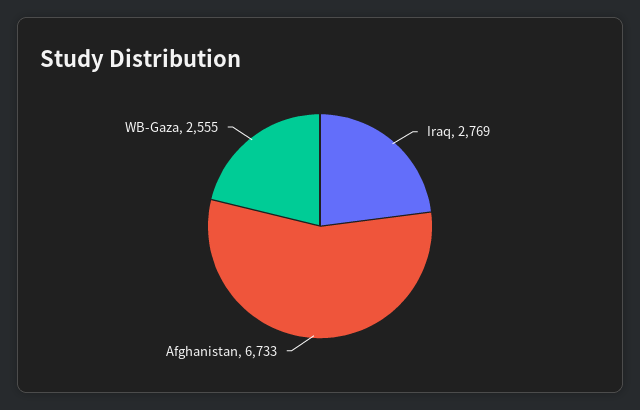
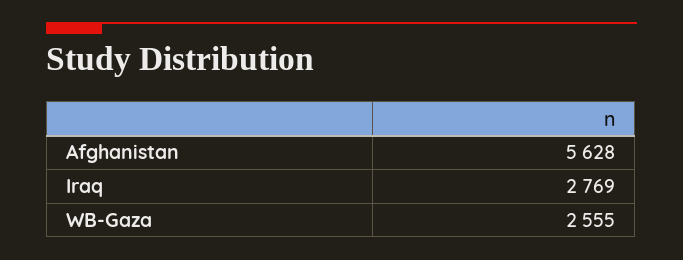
Afghanistan: 6733 -> 5628

